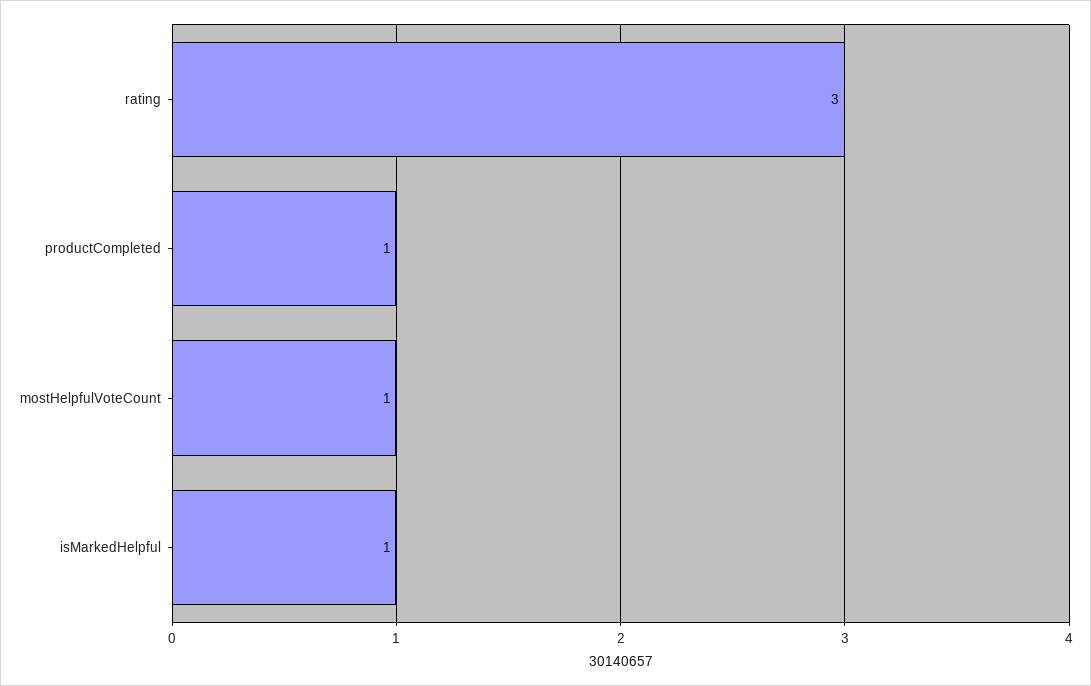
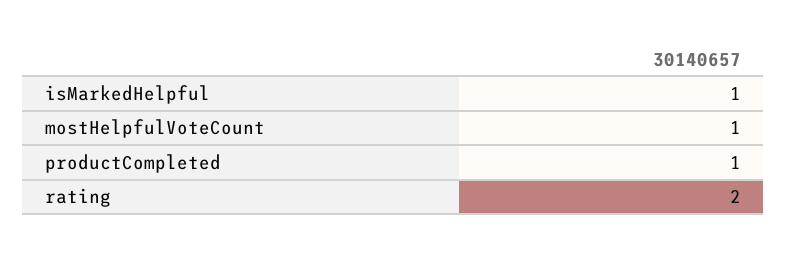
rating: 3 -> 2

